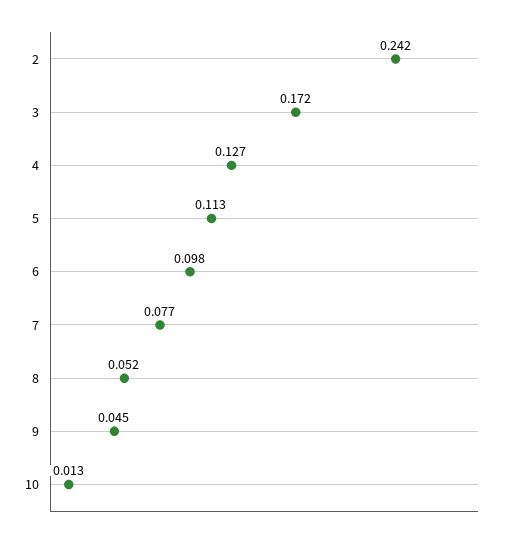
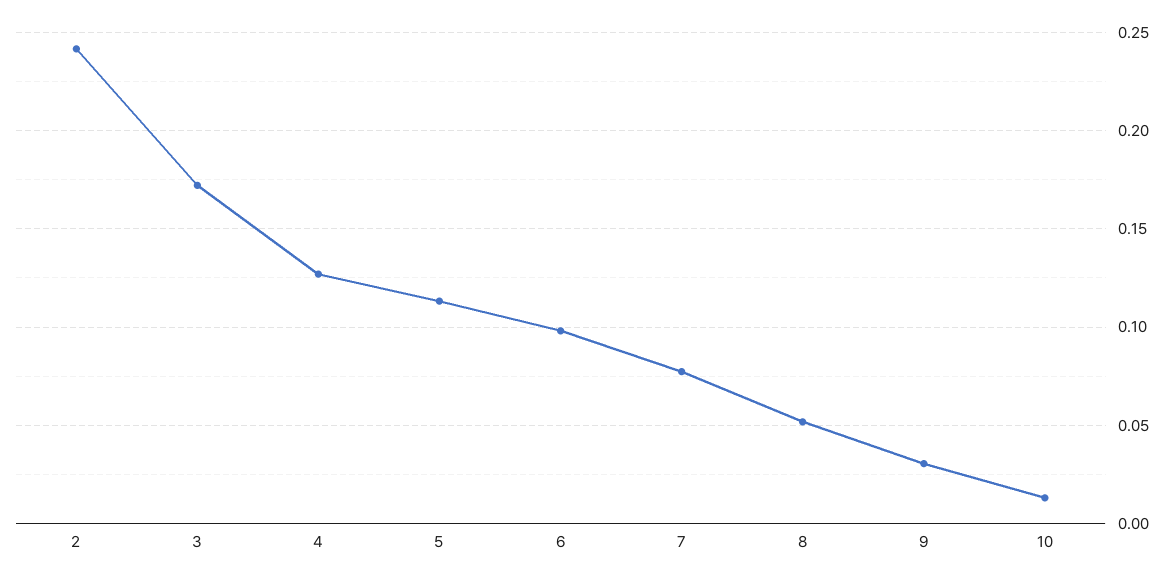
9: 0.045 -> 0.03

